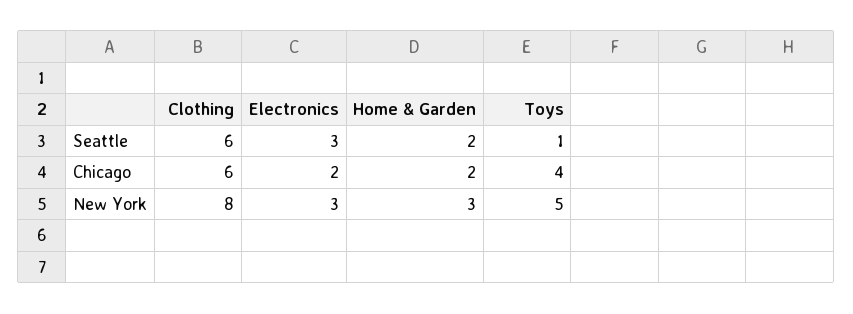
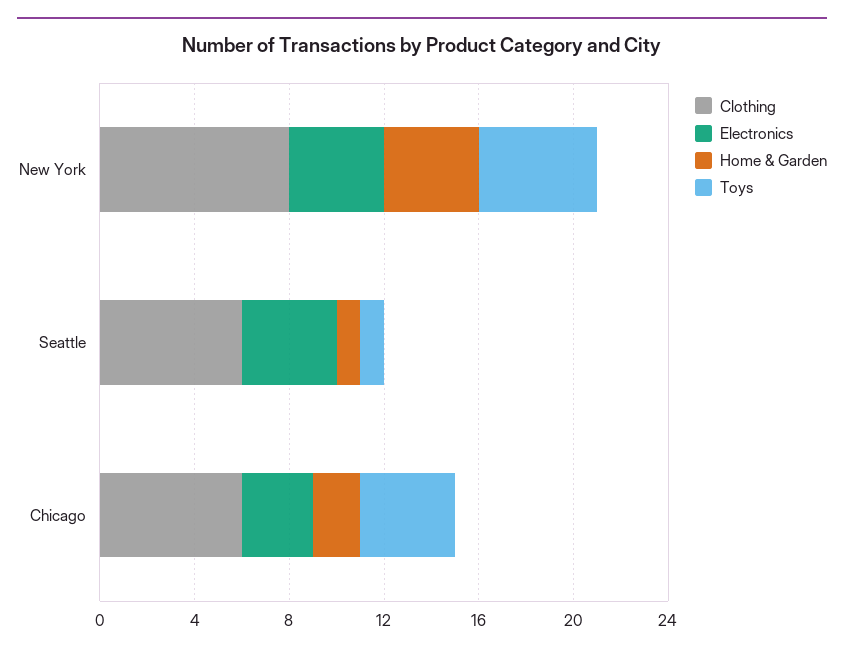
Electronics, Seattle: 3 -> 4
Home & Garden, Seattle: 2 -> 1
Electronics, Chicago: 2 -> 3
Electronics, New York: 3 -> 4
Home & Garden, New York: 3 -> 4

